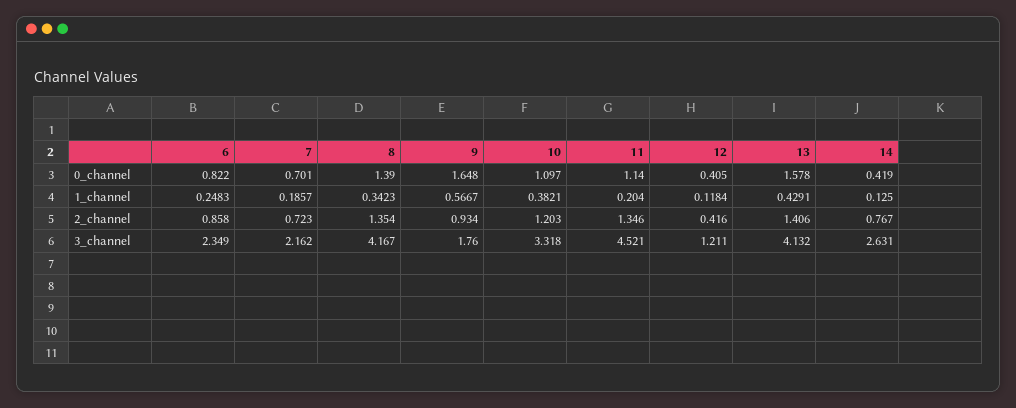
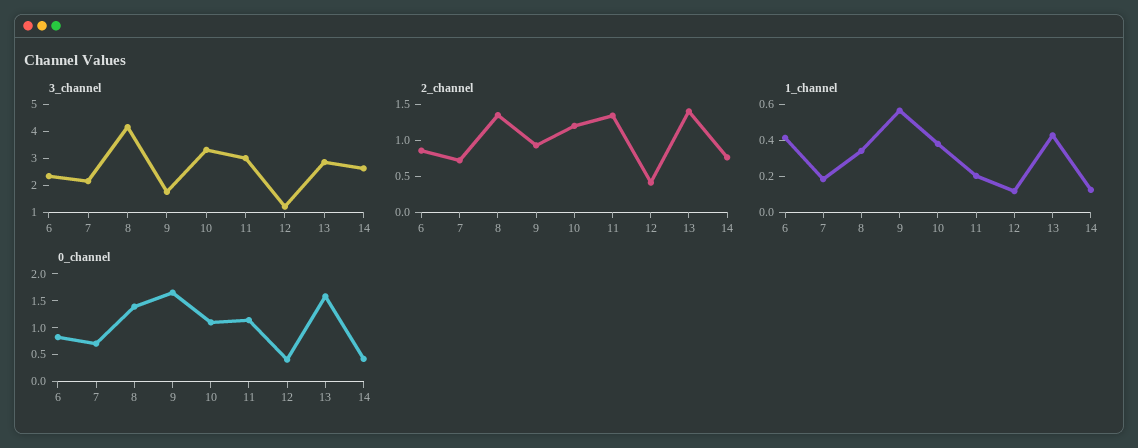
1_channel, 6: 0.2483 -> 0.4
3_channel, 11: 4.521 -> 3
3_channel, 13: 4.132 -> 3

